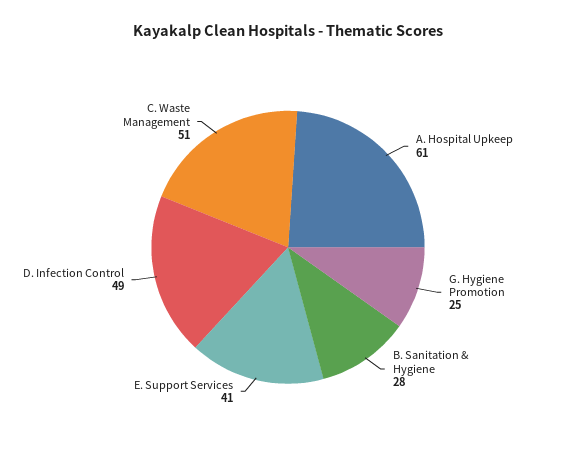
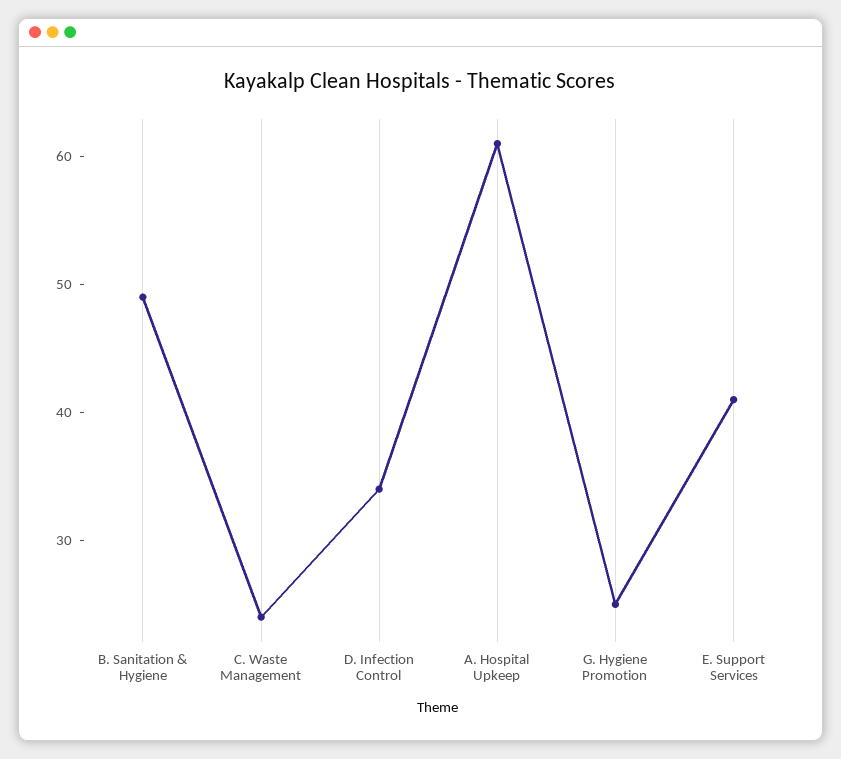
B. Sanitation & Hygiene: 28 -> 49
D. Infection Control: 49 -> 34
C. Waste Management: 51 -> 24

